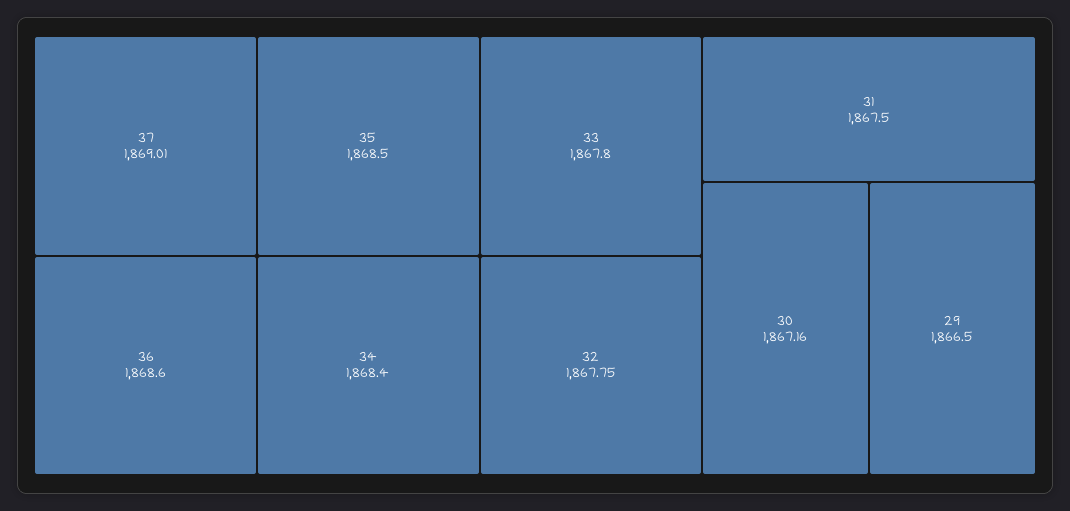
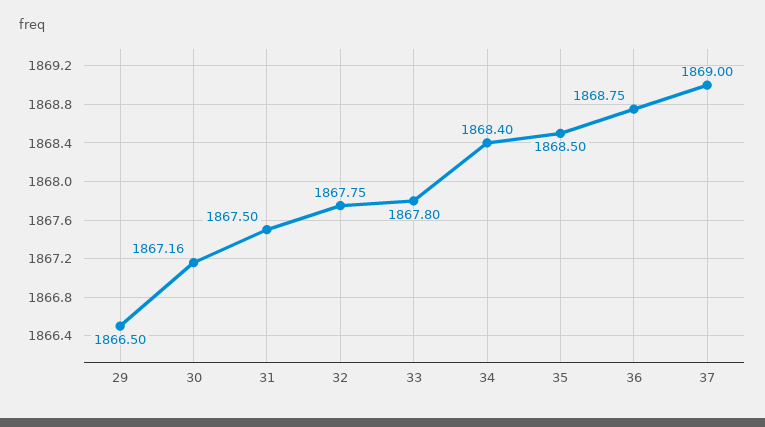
37: 1869.01 -> 1869
36: 1868.6 -> 1868.75

